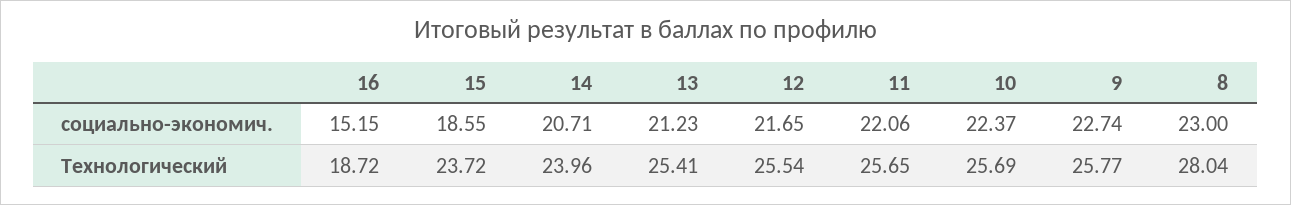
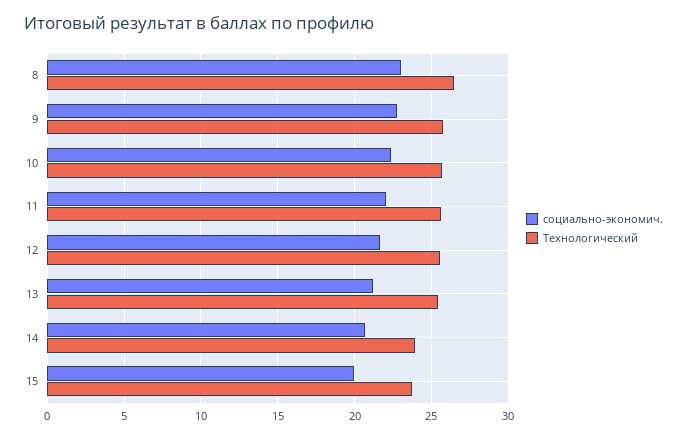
социально-экономич., 16: 15.15 -> none
социально-экономич., 15: 18.55 -> 20
Технологический, 16: 18.72 -> none
Технологический, 8: 28.04 -> 26.5

